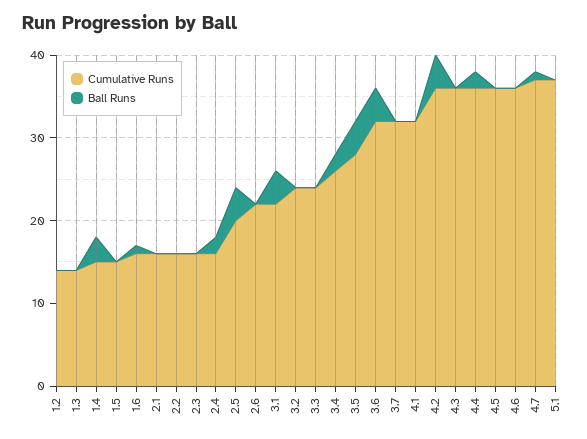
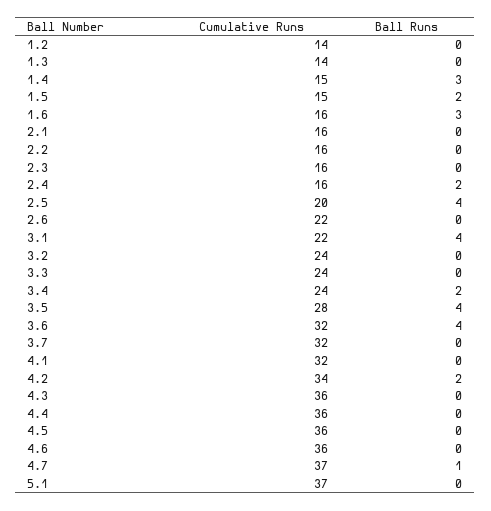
Ball Runs, 1.5: 0 -> 2
Ball Runs, 1.6: 1 -> 3
Cumulative Runs, 3.4: 26 -> 24
Cumulative Runs, 4.2: 36 -> 34
Ball Runs, 4.2: 4 -> 2
Ball Runs, 4.4: 2 -> 0

